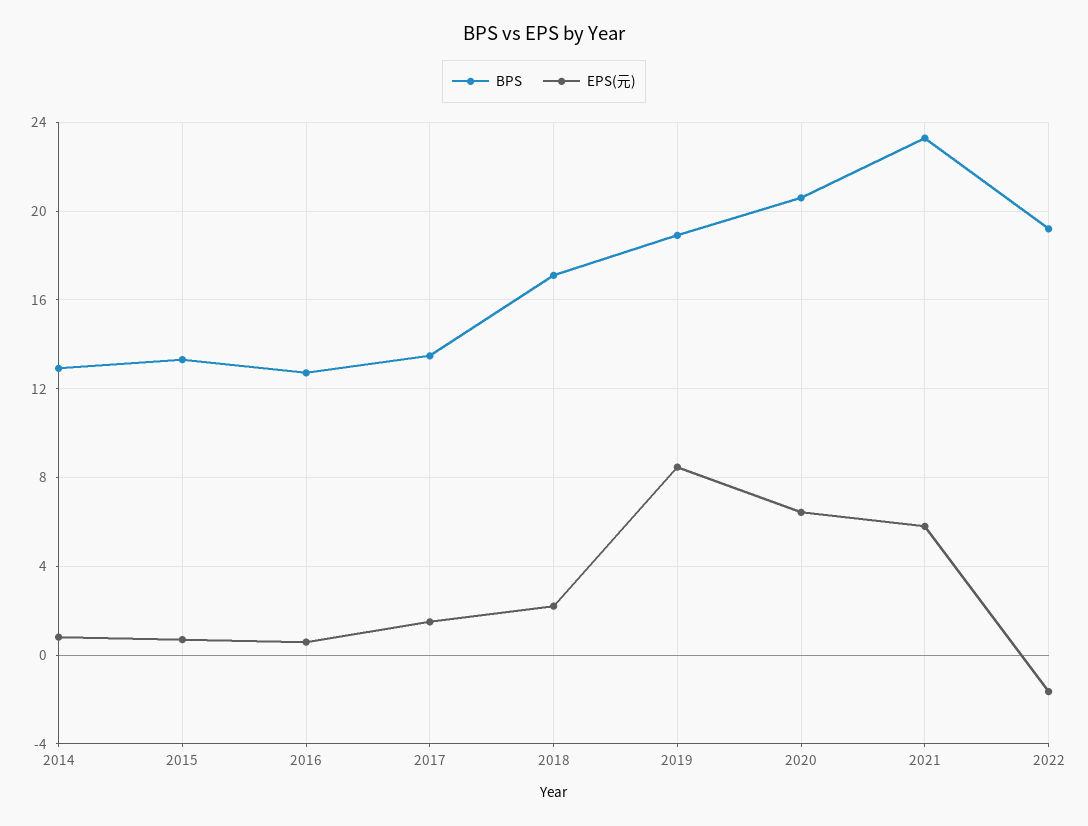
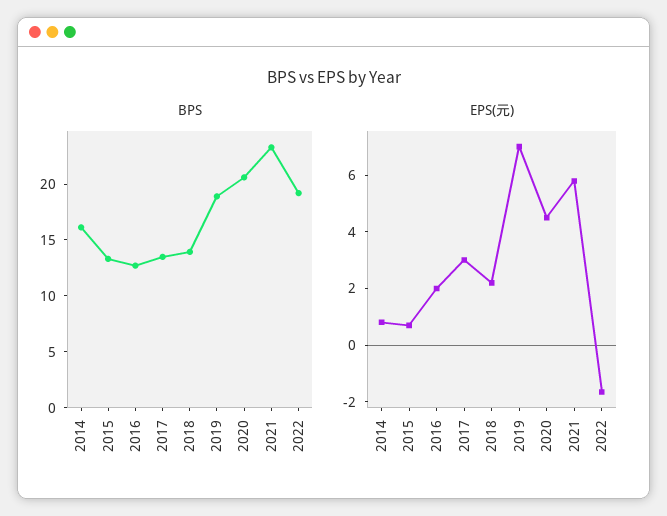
BPS, 2014: 13 -> 16
EPS(元), 2016: 0.5 -> 2
EPS(元), 2017: 1.5 -> 3
BPS, 2018: 17 -> 14
EPS(元), 2019: 8.5 -> 7
EPS(元), 2020: 6.5 -> 4.5

